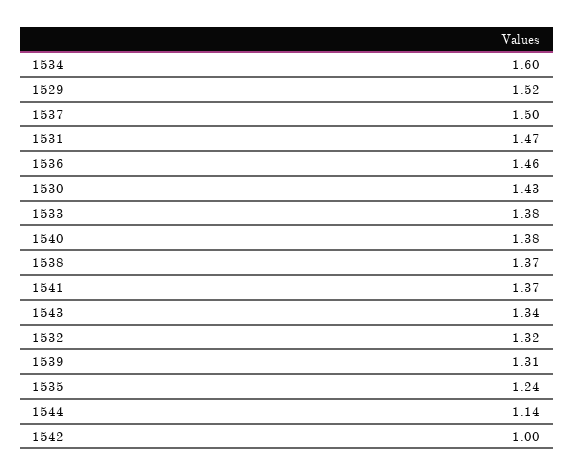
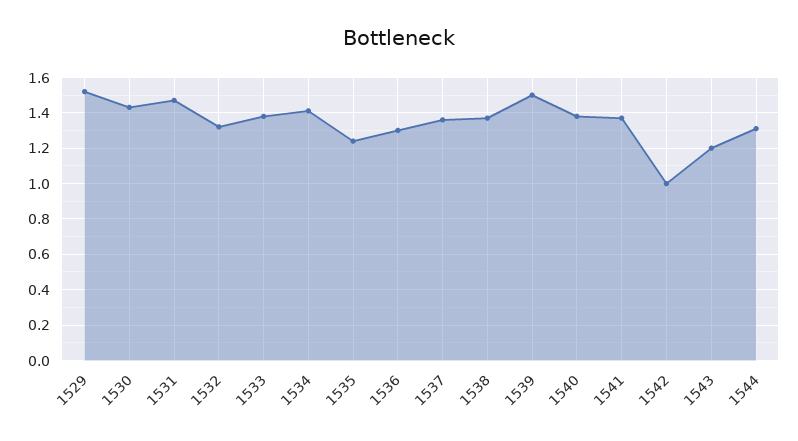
1534: 1.6 -> 1.4
1537: 1.5 -> 1.35
1536: 1.46 -> 1.3
1543: 1.34 -> 1.2
1539: 1.31 -> 1.5
1544: 1.14 -> 1.3

